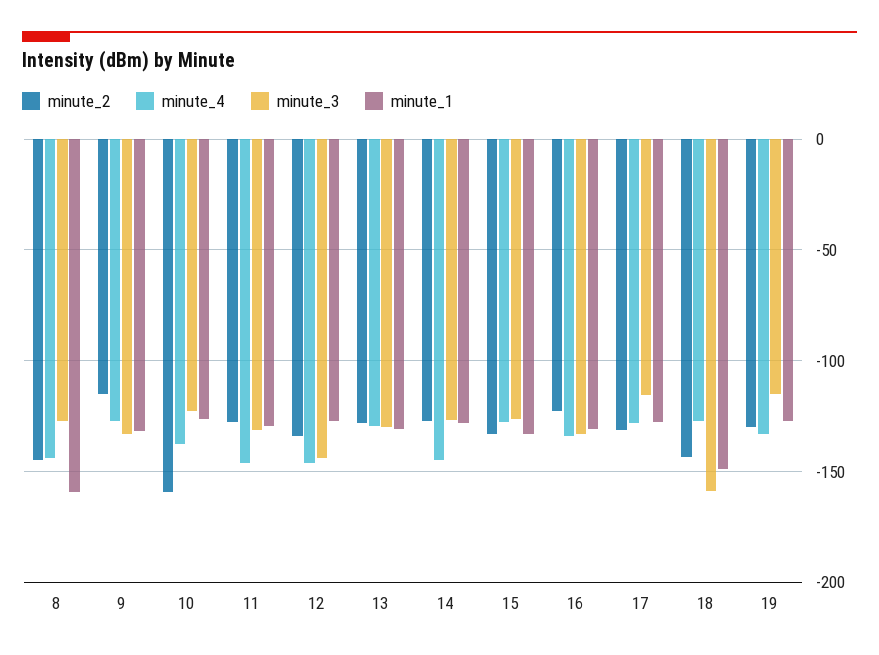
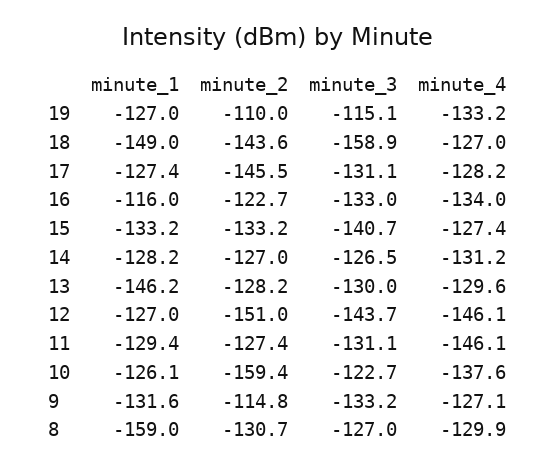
minute_2, 8: -145 -> -130.7
minute_4, 8: -145 -> -129.9
minute_2, 12: -135 -> -151
minute_1, 13: -130 -> -146.2
minute_4, 14: -145 -> -131.2
minute_3, 15: -125 -> -140.7
minute_1, 16: -130 -> -116
minute_2, 17: -130 -> -145.5
minute_3, 17: -115 -> -131.1
minute_2, 19: -130 -> -110

